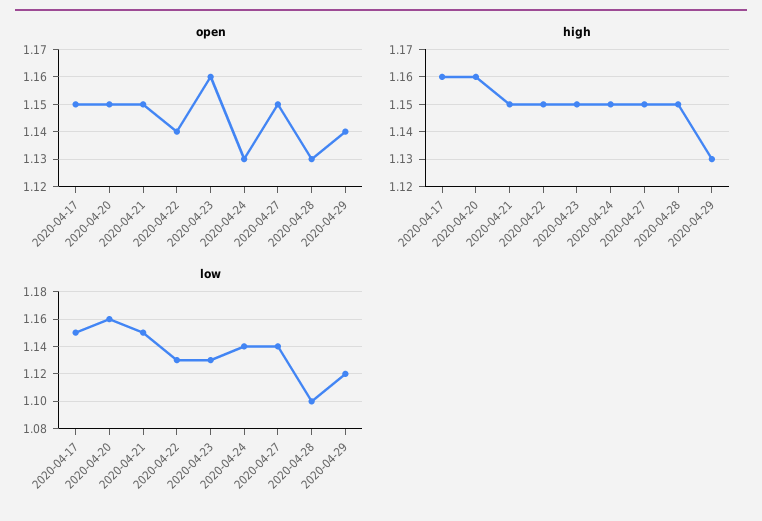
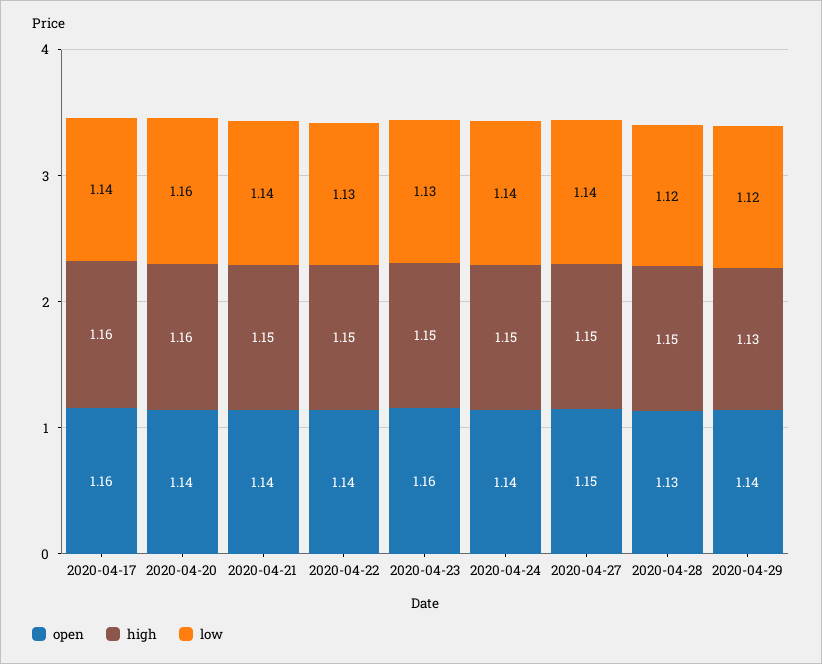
open, 2020-04-17: 1.15 -> 1.16
open, 2020-04-20: 1.15 -> 1.14
open, 2020-04-21: 1.15 -> 1.14
open, 2020-04-24: 1.13 -> 1.14
low, 2020-04-17: 1.15 -> 1.14
low, 2020-04-21: 1.15 -> 1.14
low, 2020-04-28: 1.1 -> 1.12

